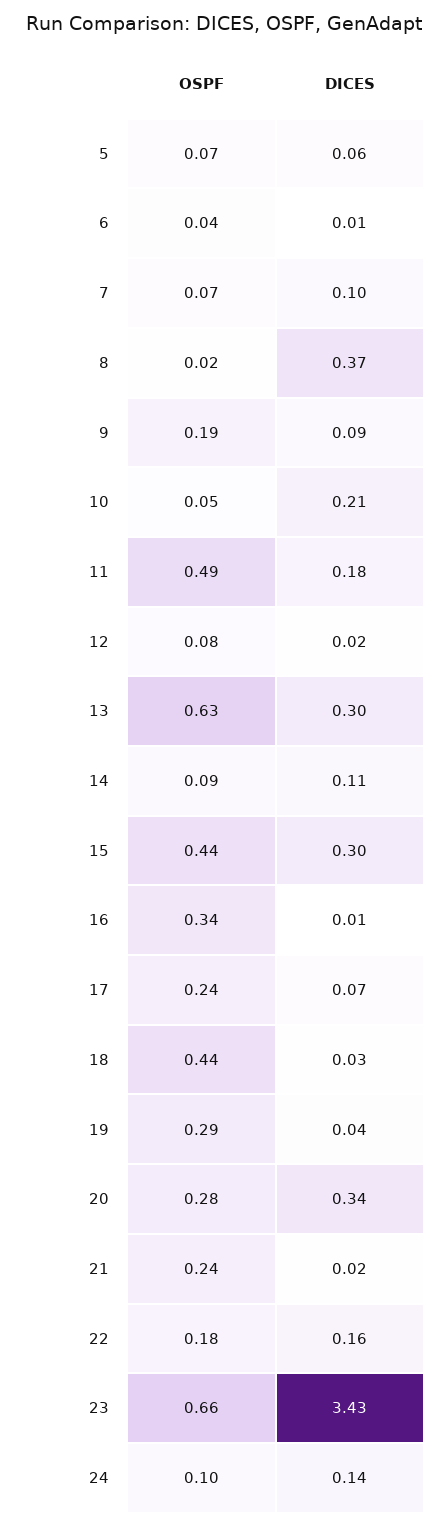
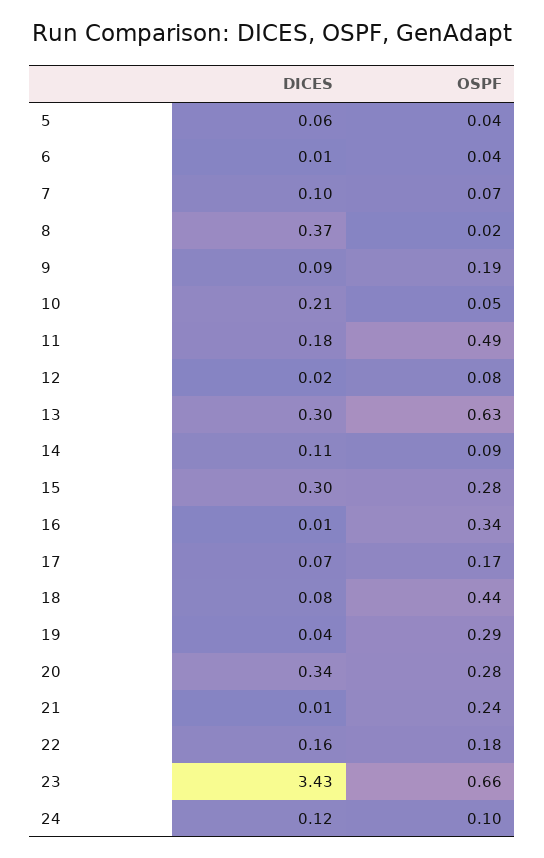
OSPF, 5: 0.07 -> 0.04
OSPF, 15: 0.44 -> 0.28
OSPF, 17: 0.24 -> 0.17
DICES, 18: 0.03 -> 0.08
DICES, 21: 0.02 -> 0.01
DICES, 24: 0.14 -> 0.12

